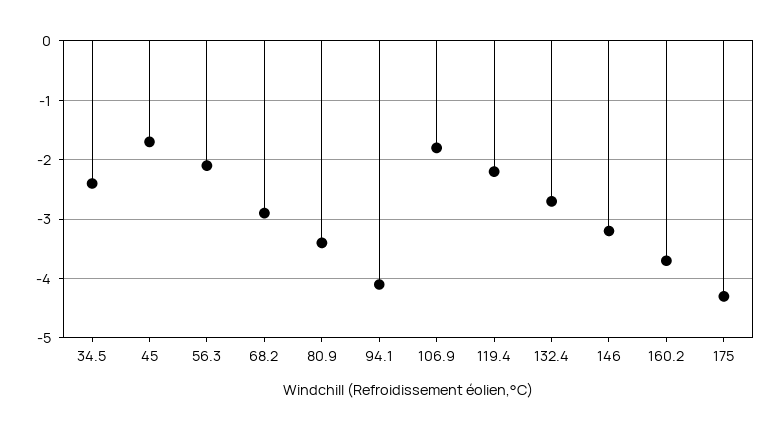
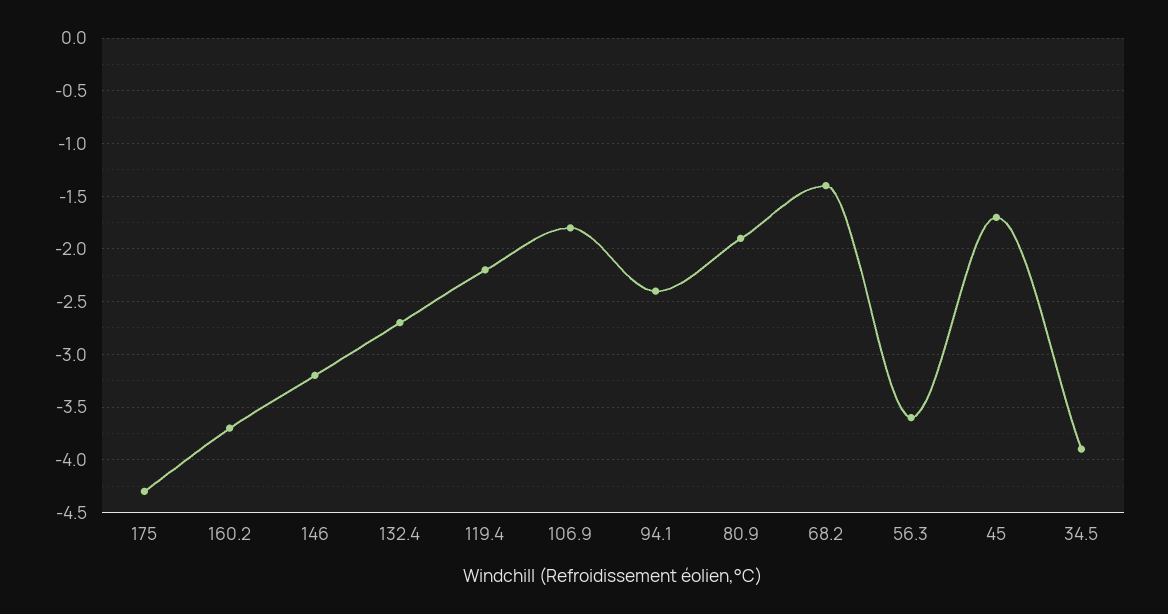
34.5: -2.5 -> -3.9
56.3: -2 -> -3.6
68.2: -3 -> -1.4
80.9: -3.5 -> -1.9
94.1: -4 -> -2.4

